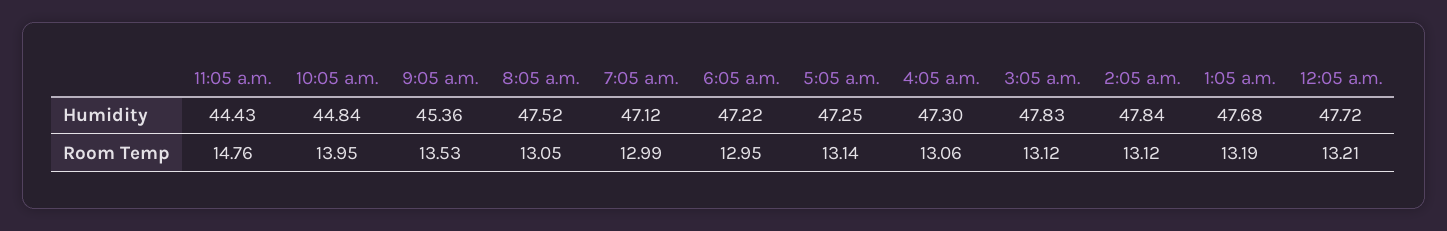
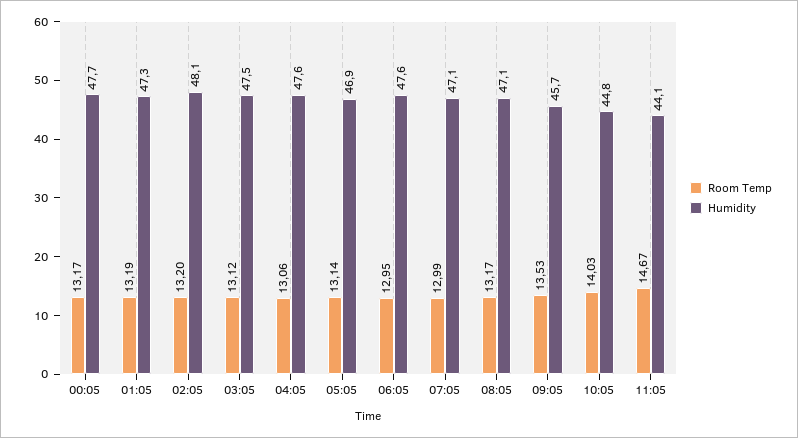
Humidity, 11:05 a.m.: 44.43 -> 44.1
Humidity, 9:05 a.m.: 45.36 -> 45.7
Humidity, 8:05 a.m.: 47.52 -> 47.1
Humidity, 6:05 a.m.: 47.22 -> 47.6
Humidity, 5:05 a.m.: 47.25 -> 46.9
Humidity, 4:05 a.m.: 47.3 -> 47.6
Humidity, 3:05 a.m.: 47.83 -> 47.5
Humidity, 2:05 a.m.: 47.84 -> 48.1
Humidity, 1:05 a.m.: 47.68 -> 47.3
Room Temp, 11:05 a.m.: 14.76 -> 14.67
Room Temp, 10:05 a.m.: 13.95 -> 14.03
Room Temp, 8:05 a.m.: 13.05 -> 13.17
Room Temp, 2:05 a.m.: 13.12 -> 13.2
Room Temp, 12:05 a.m.: 13.21 -> 13.17

